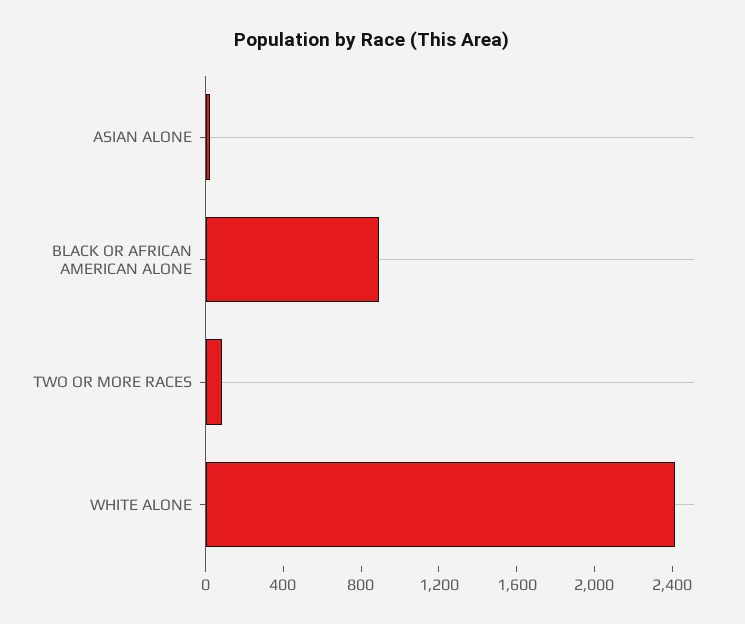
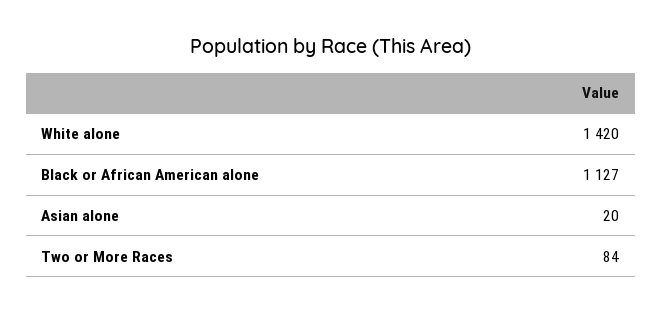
BLACK OR AFRICAN AMERICAN ALONE: 900 -> 1127
WHITE ALONE: 2400 -> 1420

